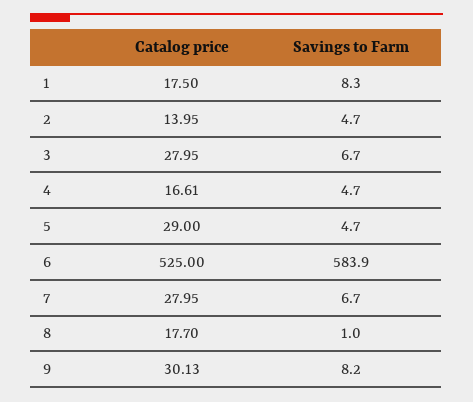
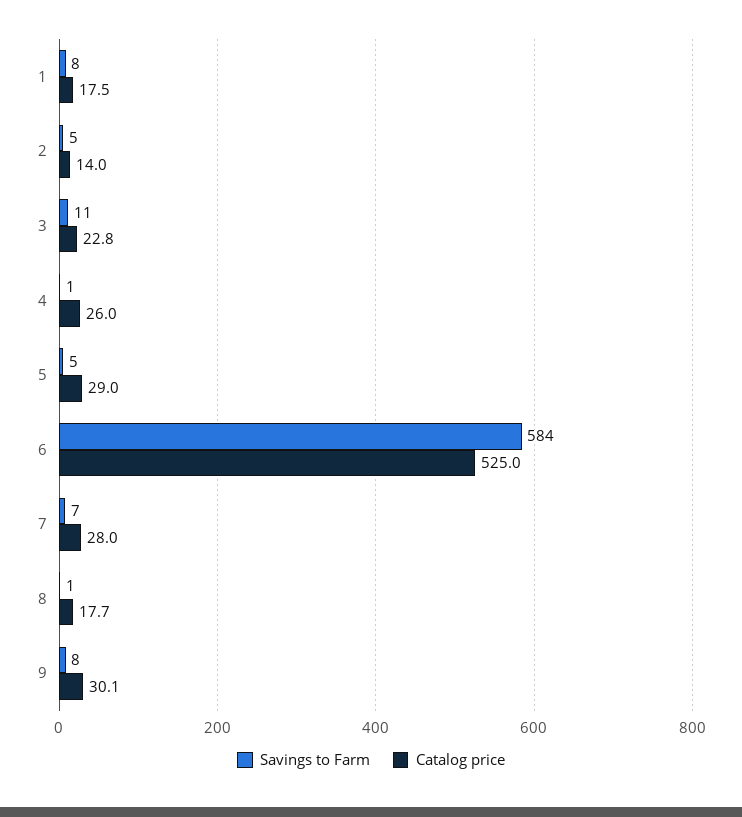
Catalog price, 3: 27.95 -> 22.8
Savings to Farm, 3: 6.7 -> 11
Catalog price, 4: 16.61 -> 26
Savings to Farm, 4: 4.7 -> 1

